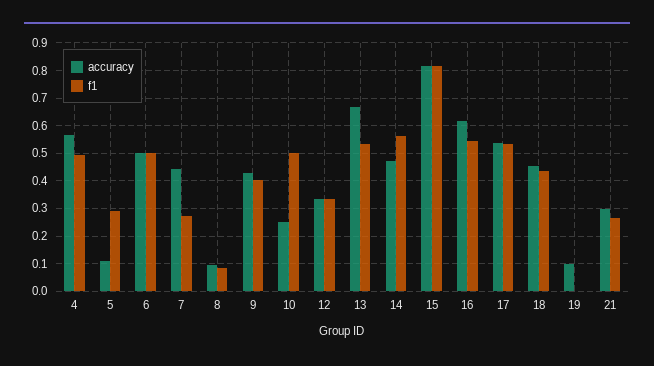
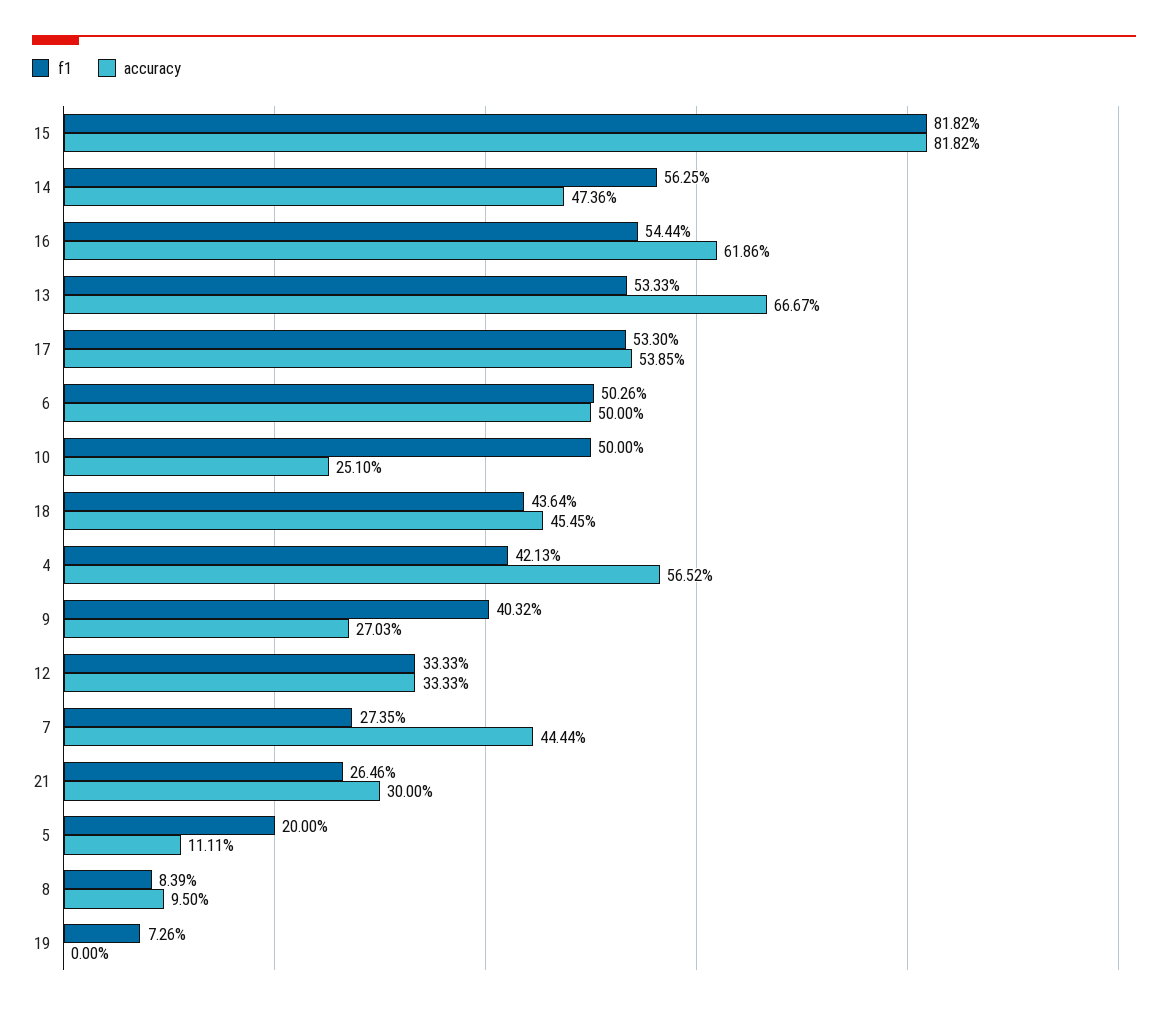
f1, 4: 0.5 -> 0.4213
f1, 5: 0.3 -> 0.2
accuracy, 9: 0.425 -> 0.2703
accuracy, 19: 0.1 -> 0
f1, 19: 0 -> 0.0726

